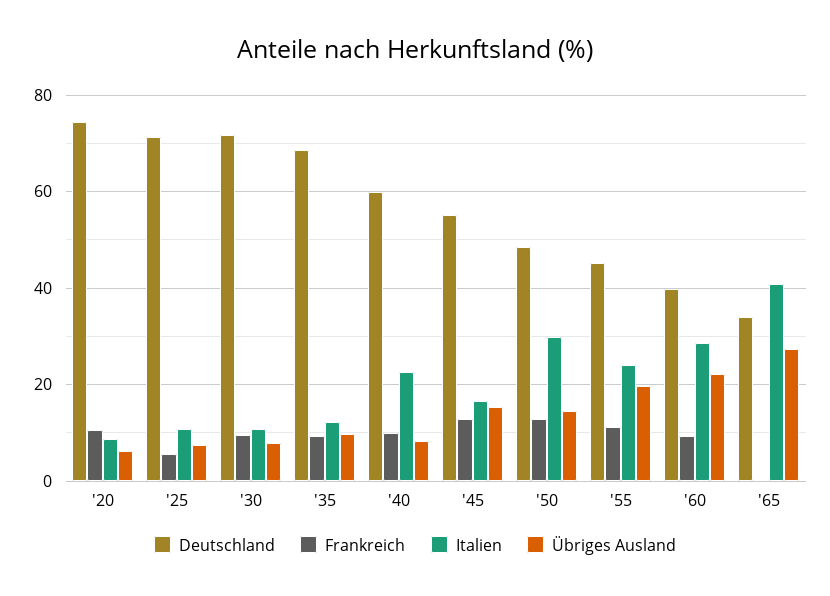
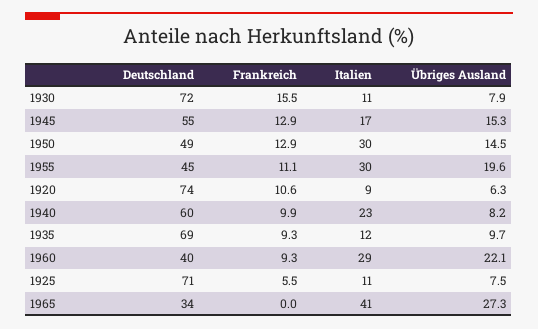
Frankreich, '30: 10 -> 15.5
Italien, '55: 24 -> 30

